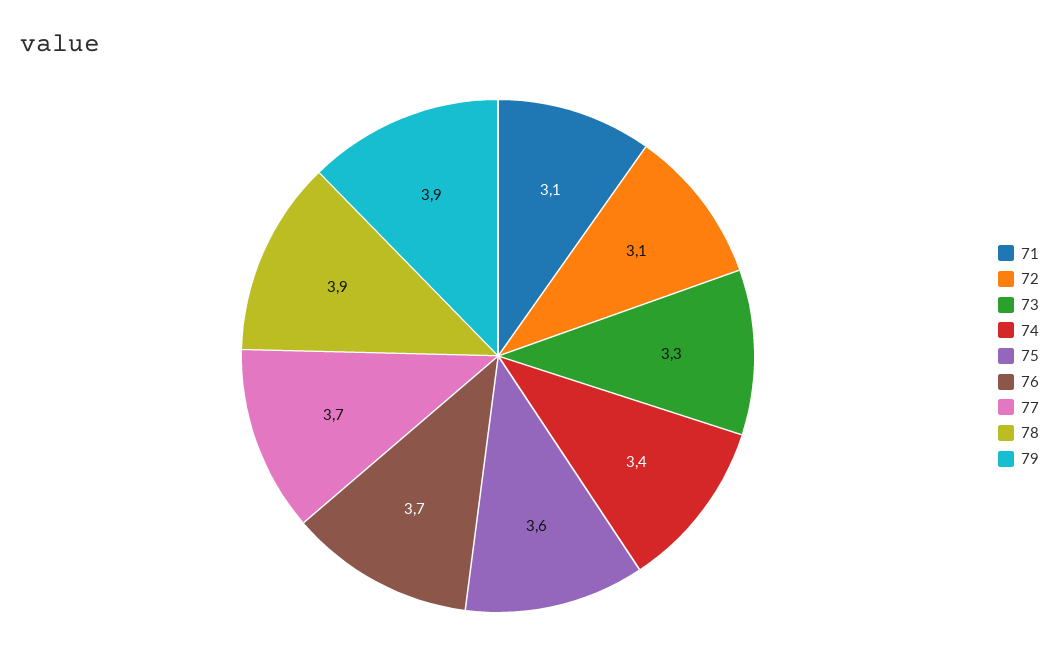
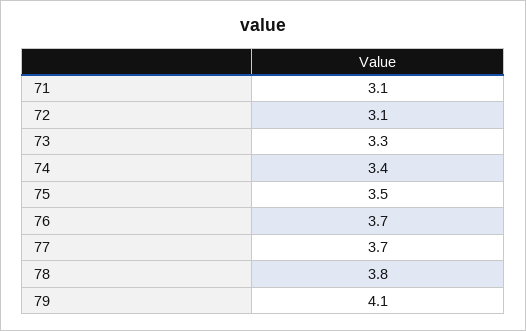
75: 3.6 -> 3.5
78: 3.9 -> 3.8
79: 3.9 -> 4.1

